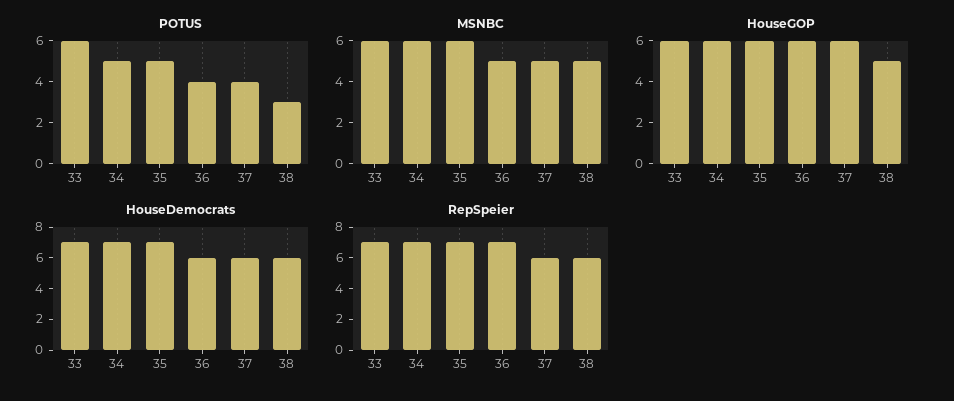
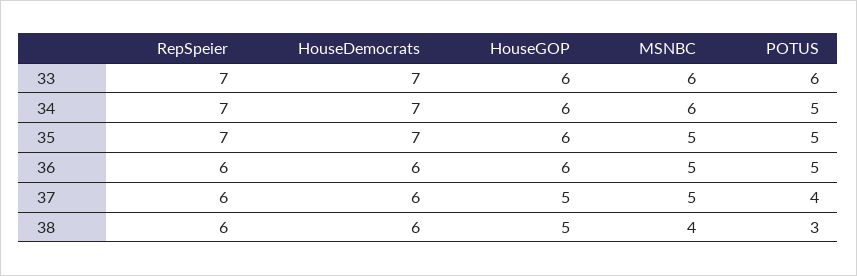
POTUS, 36: 4 -> 5
MSNBC, 35: 6 -> 5
MSNBC, 38: 5 -> 4
HouseGOP, 37: 6 -> 5
RepSpeier, 36: 7 -> 6

